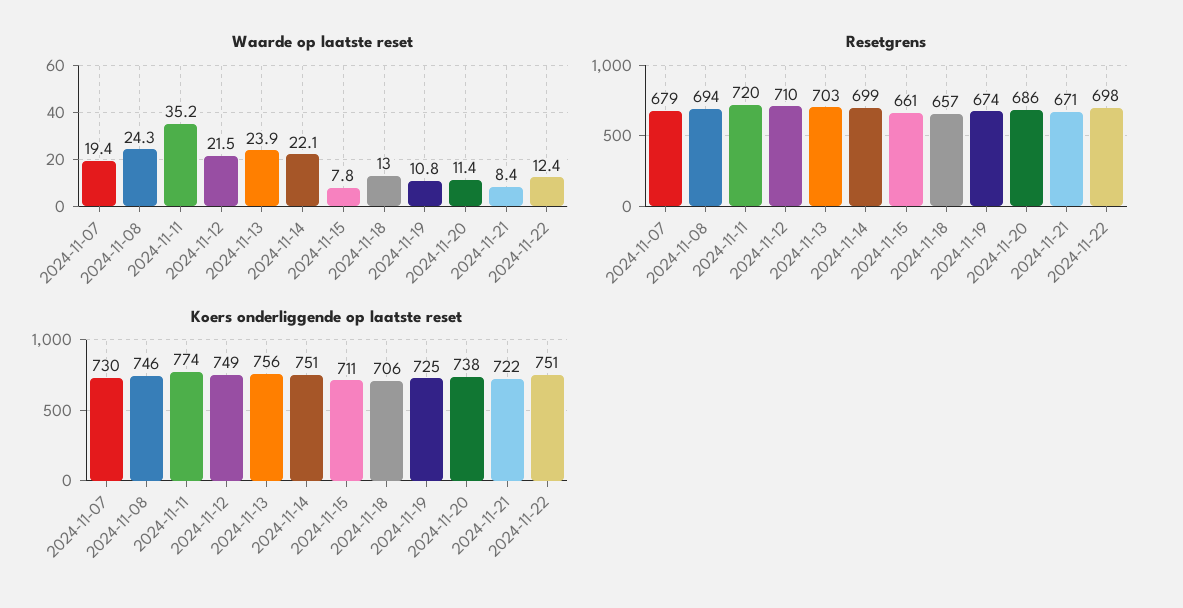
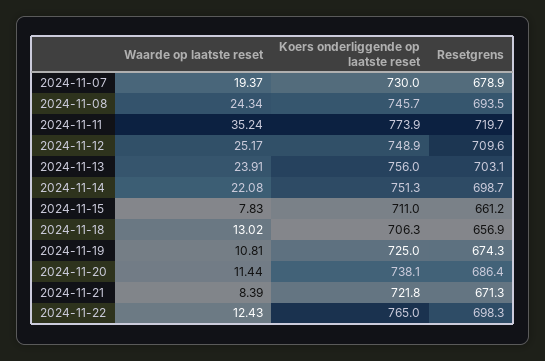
Waarde op laatste reset, 2024-11-12: 21.5 -> 25.17
Koers onderliggende op laatste reset, 2024-11-22: 751 -> 765

